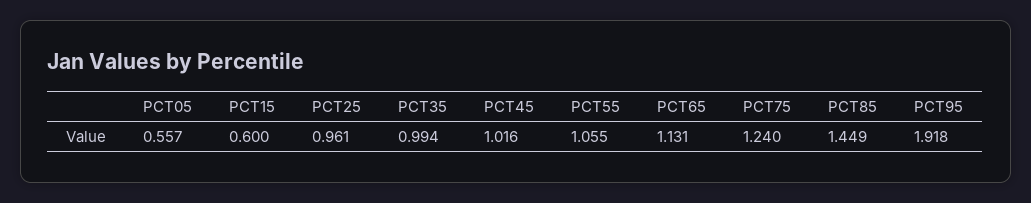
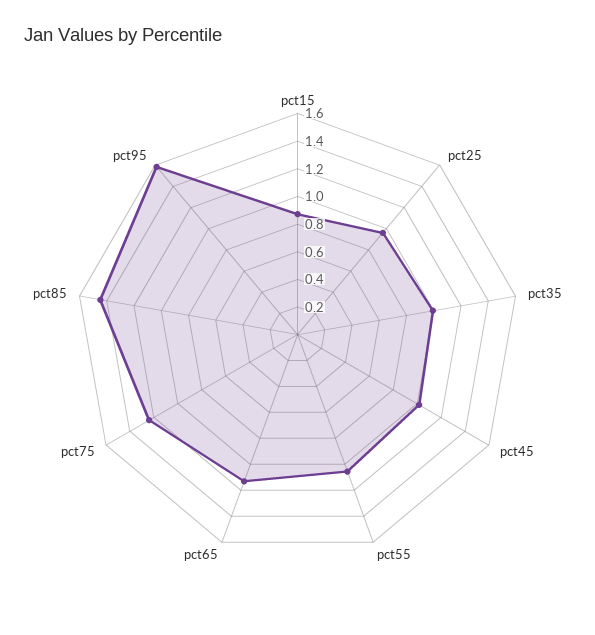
PCT05: 0.557 -> none
PCT15: 0.6 -> 0.9
PCT95: 1.918 -> 1.6

